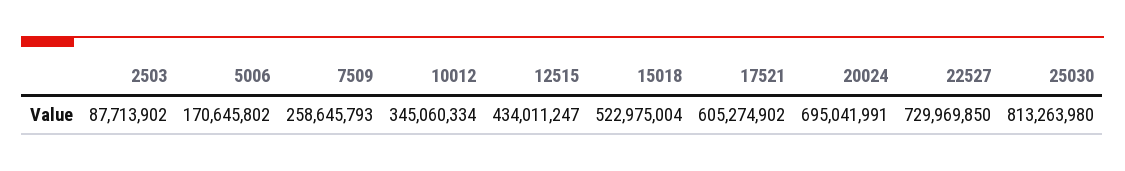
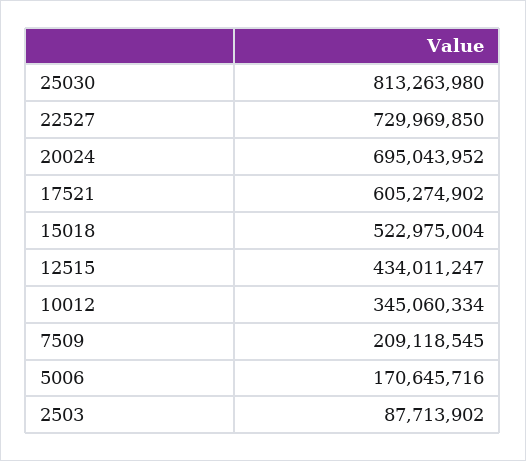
5006: 170645802 -> 170645716
7509: 258645793 -> 209118545
20024: 695041991 -> 695043952

